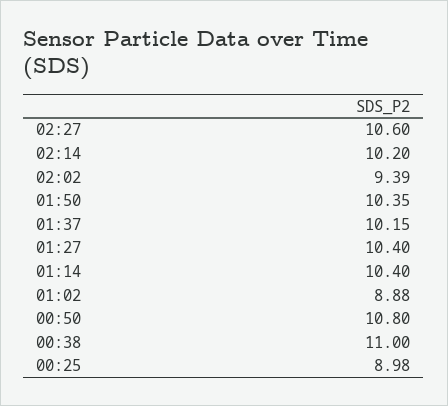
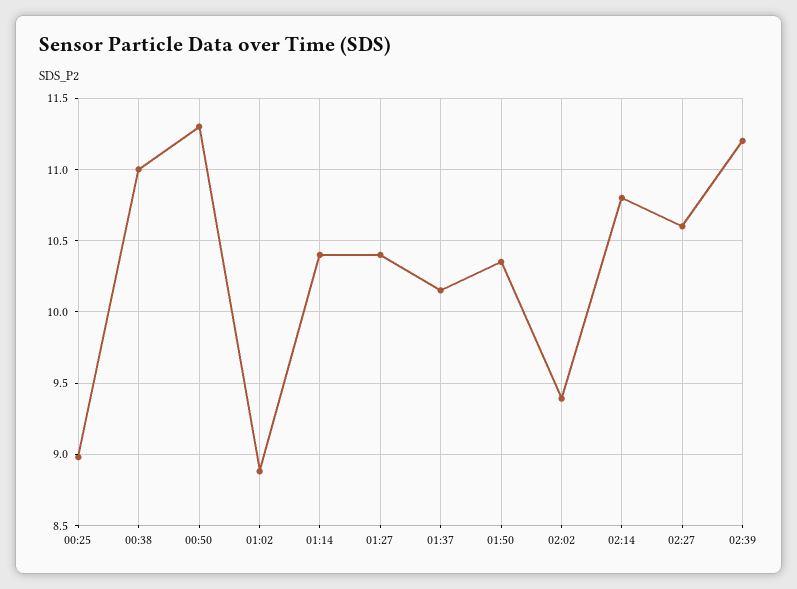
02:14: 10.2 -> 10.8
00:50: 10.8 -> 11.3
02:39: none -> 11.2

